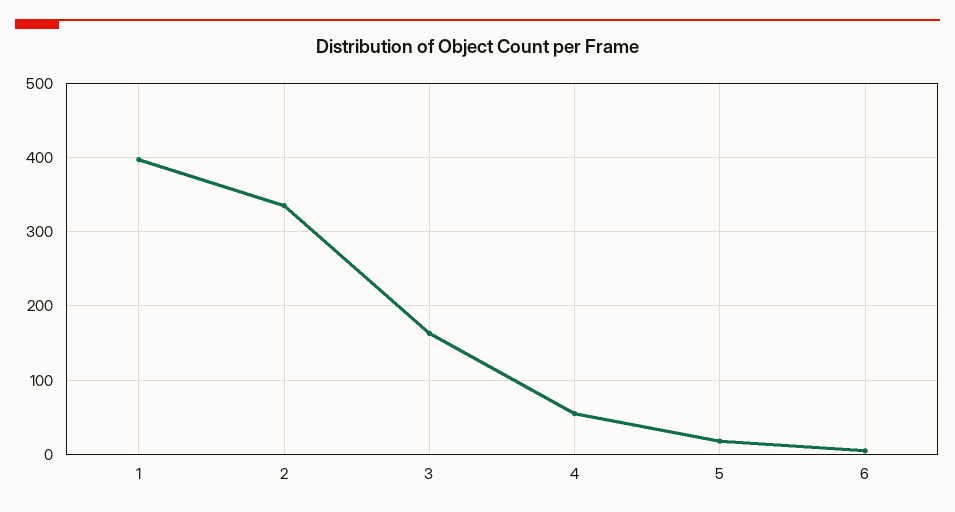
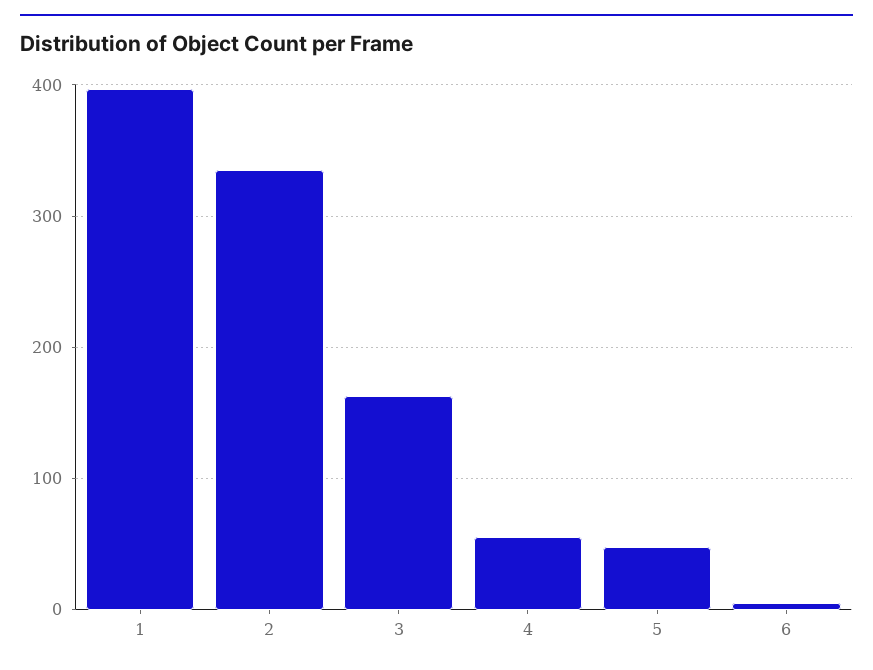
5: 20 -> 50

